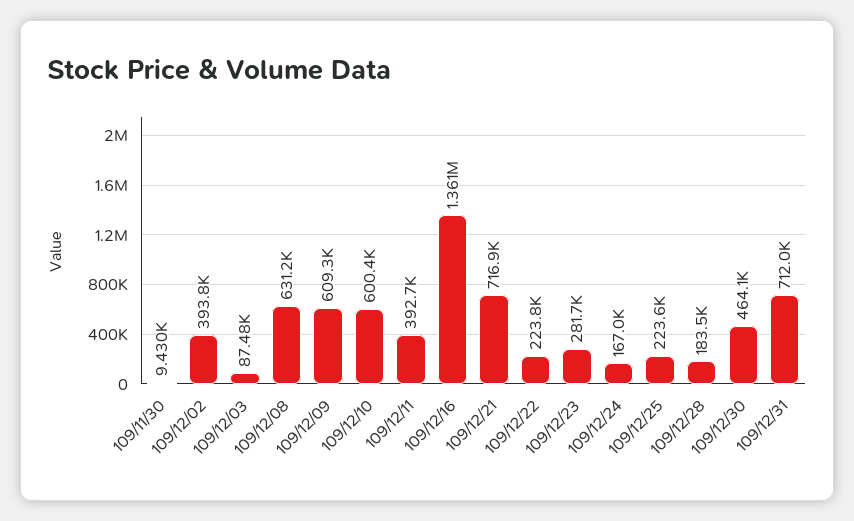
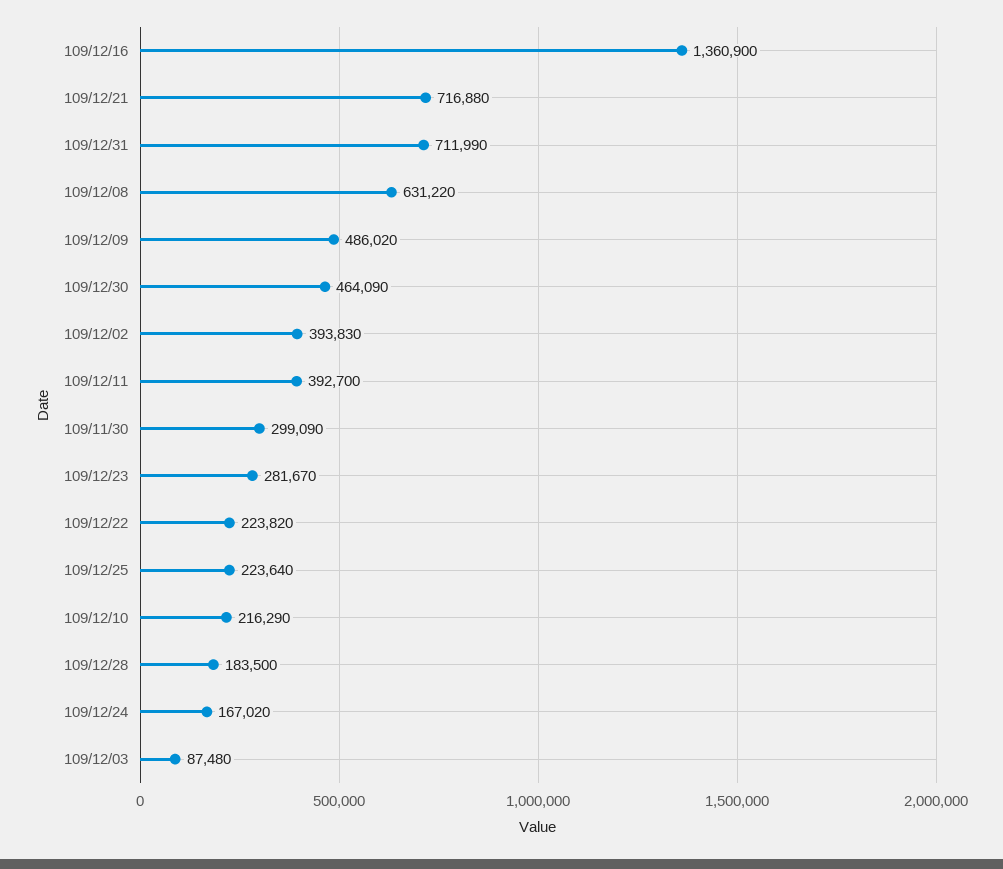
109/11/30: 9430 -> 299090
109/12/09: 609300 -> 486020
109/12/10: 600400 -> 216290

